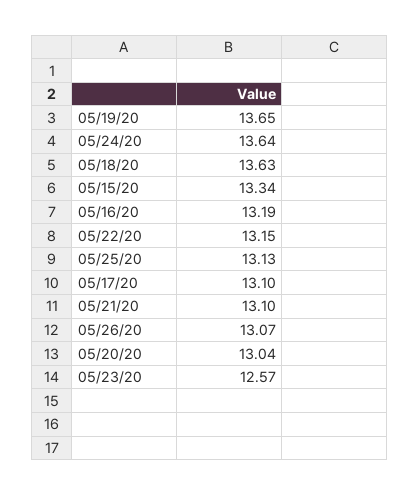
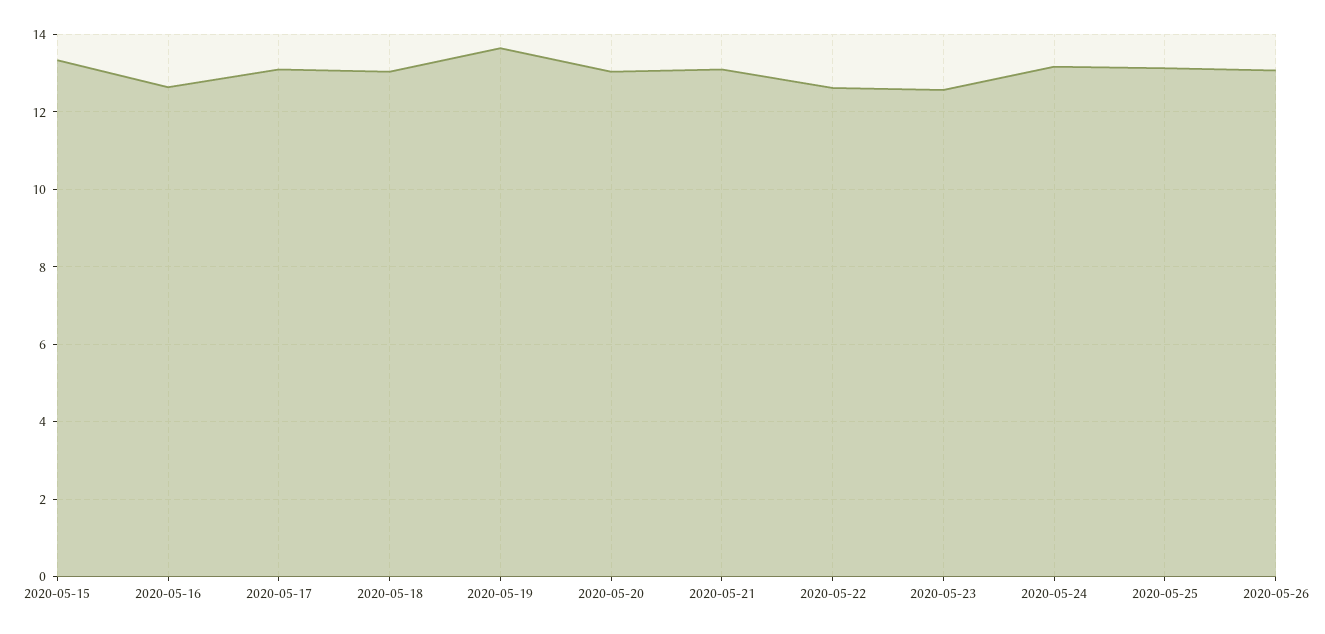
05/24/20: 13.64 -> 13.2
05/18/20: 13.63 -> 13
05/16/20: 13.19 -> 12.6
05/22/20: 13.15 -> 12.6

